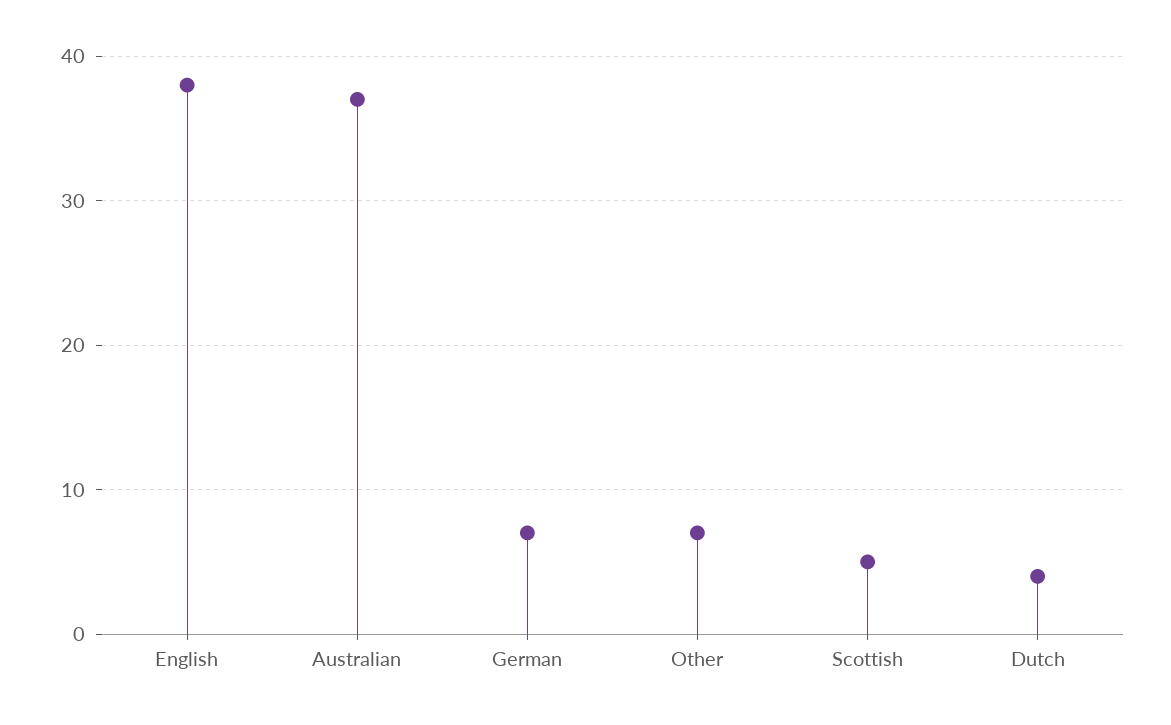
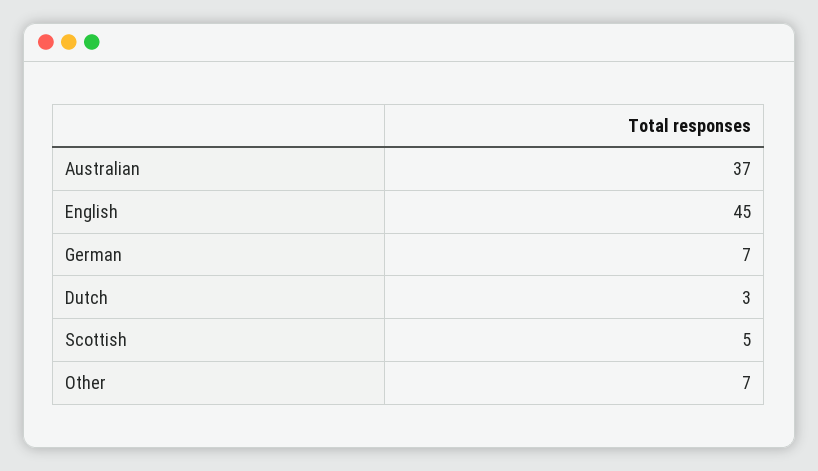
English: 38 -> 45
Dutch: 4 -> 3

